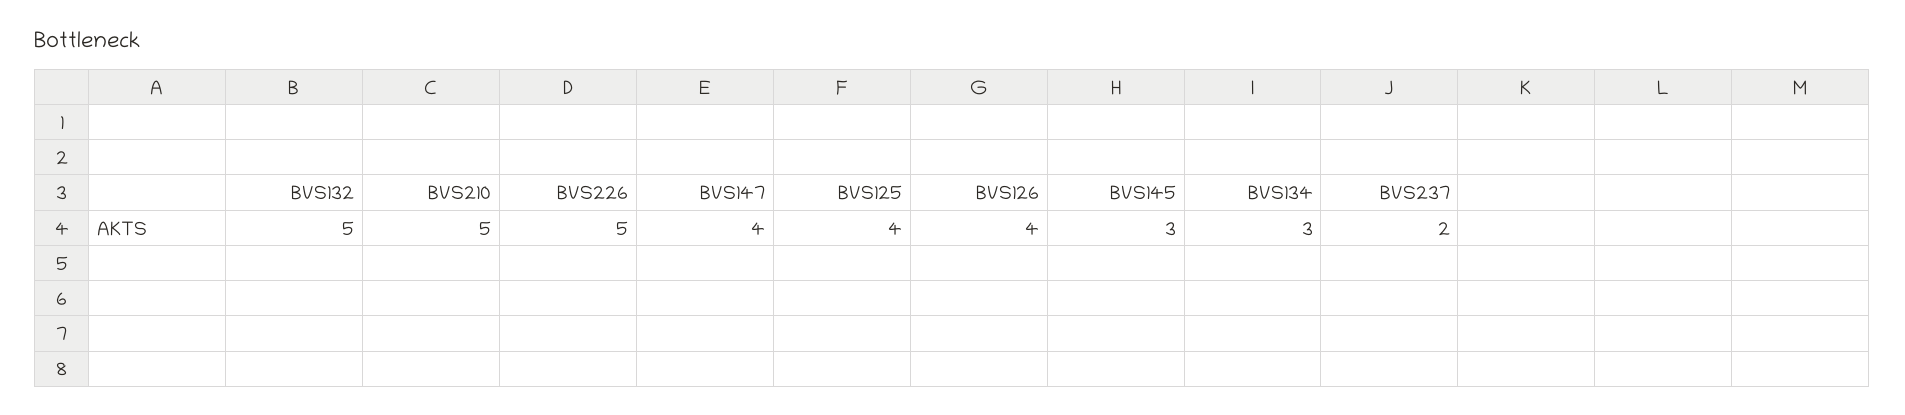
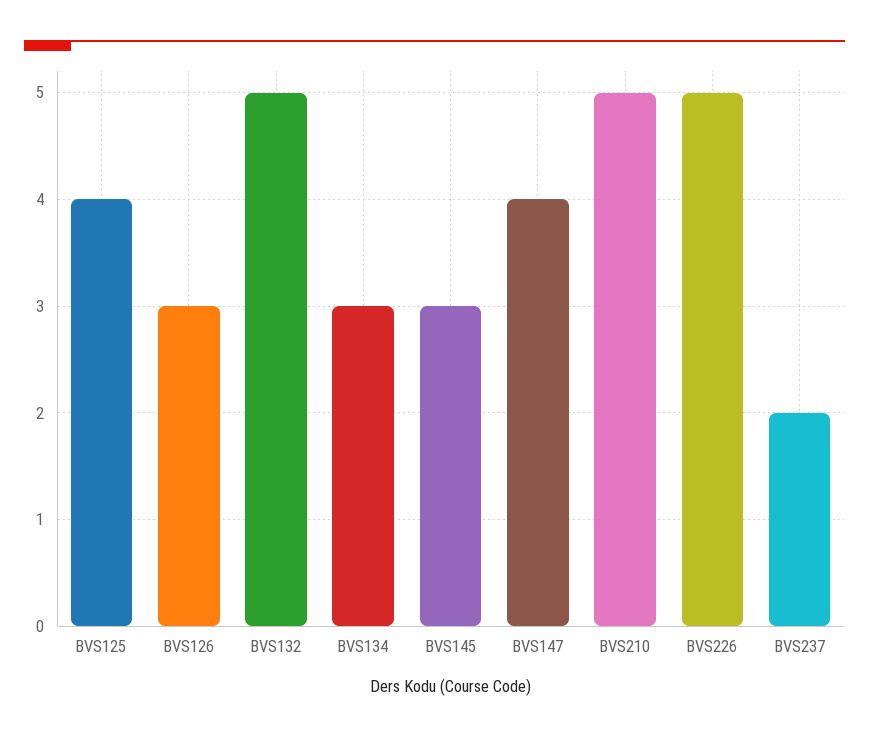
BVS126: 4 -> 3

